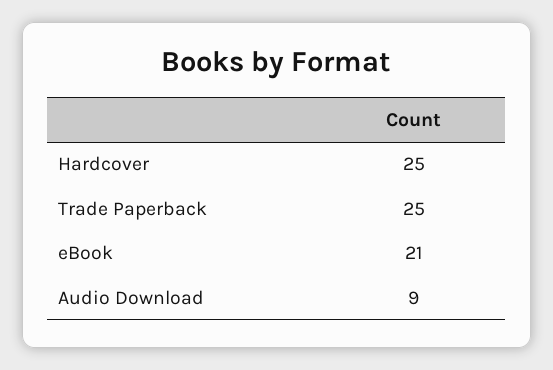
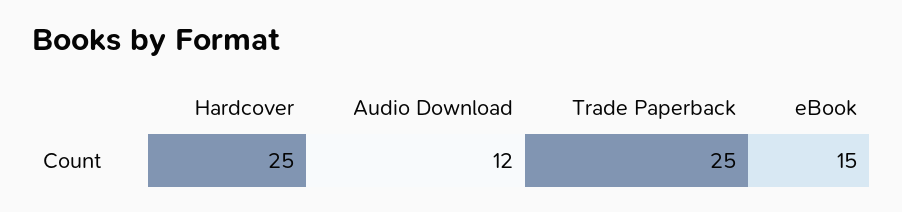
eBook: 21 -> 15
Audio Download: 9 -> 12

